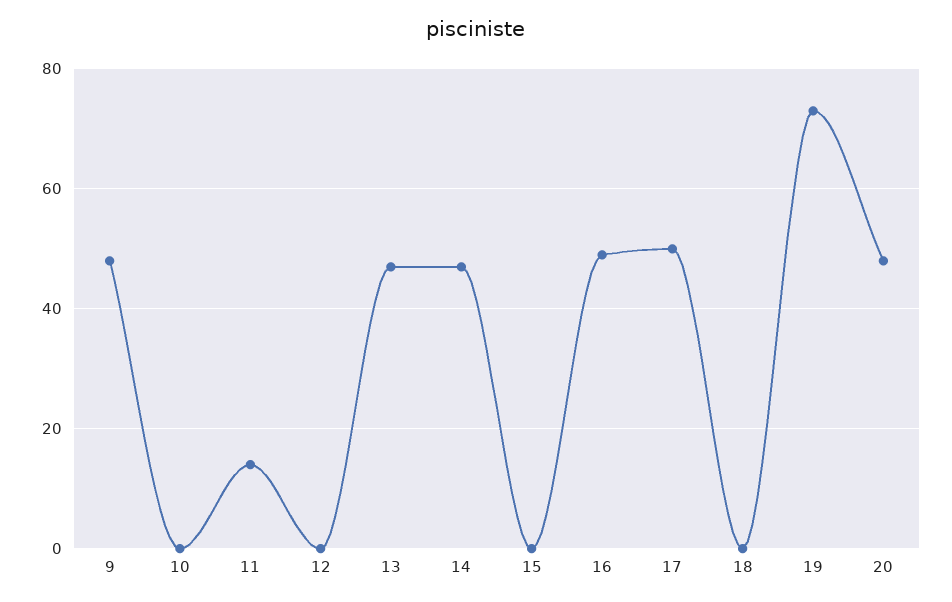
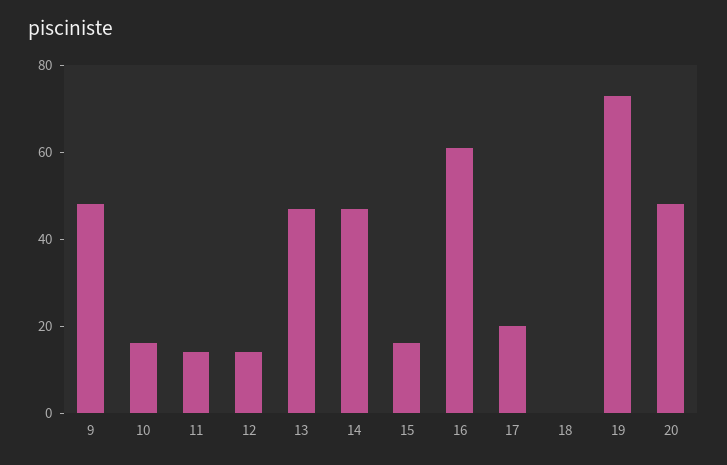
10: 0 -> 15
12: 0 -> 15
15: 0 -> 15
16: 50 -> 60
17: 50 -> 20

